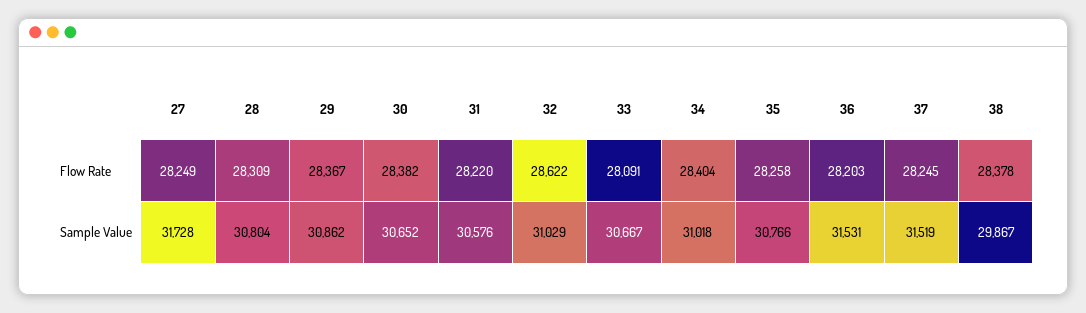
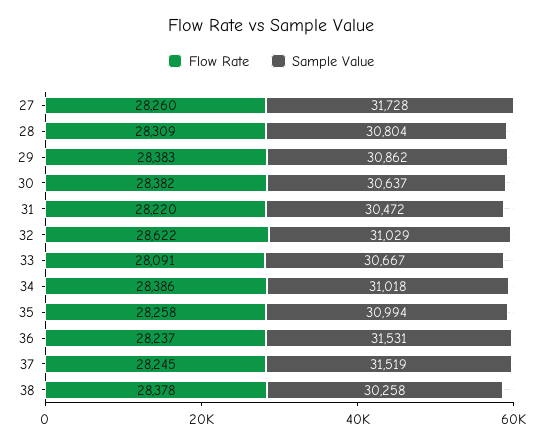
Flow Rate, 27: 28249 -> 28260
Flow Rate, 29: 28367 -> 28383
Flow Rate, 34: 28404 -> 28386
Flow Rate, 36: 28203 -> 28237
Sample Value, 30: 30652 -> 30637
Sample Value, 31: 30576 -> 30472
Sample Value, 35: 30766 -> 30994
Sample Value, 38: 29867 -> 30258

